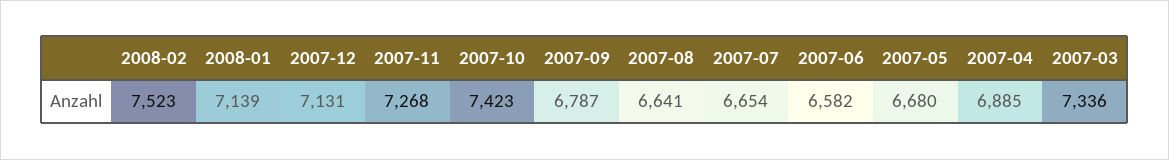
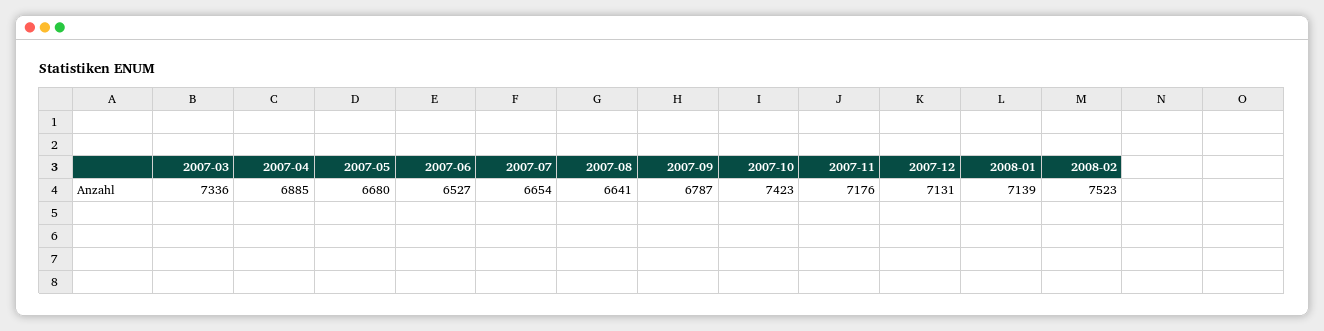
2007-11: 7268 -> 7176
2007-06: 6582 -> 6527

